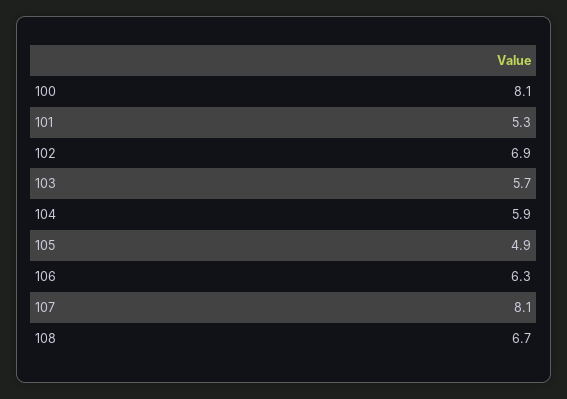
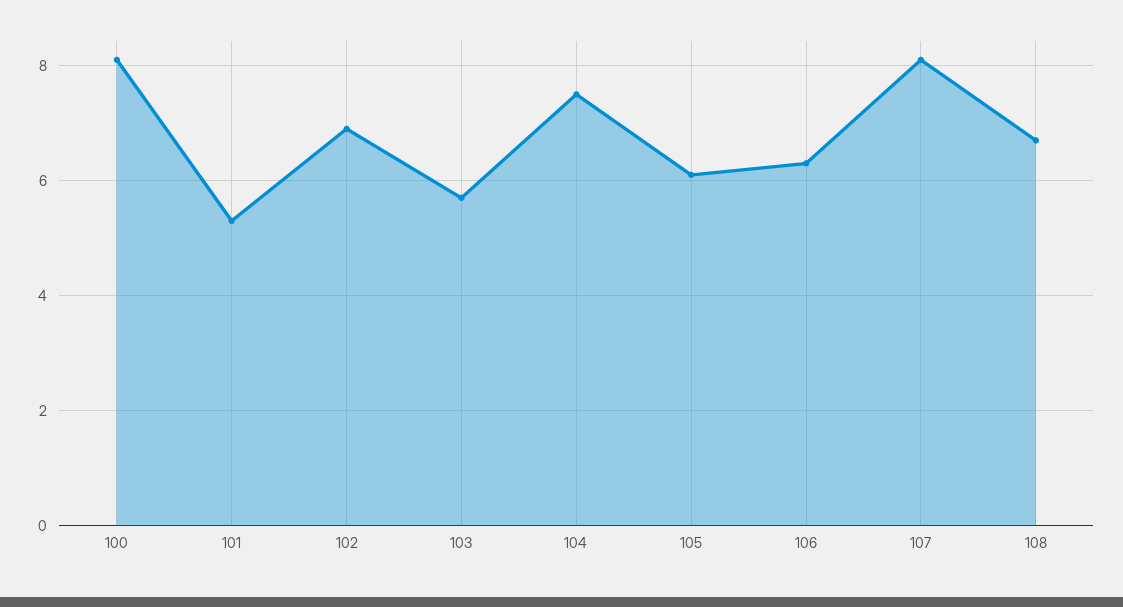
104: 5.9 -> 7.5
105: 4.9 -> 6

